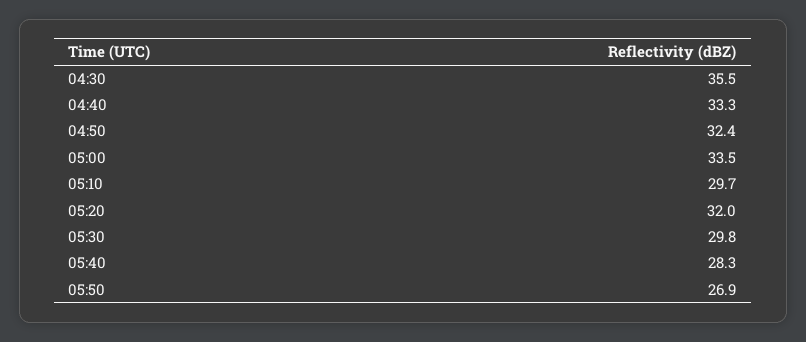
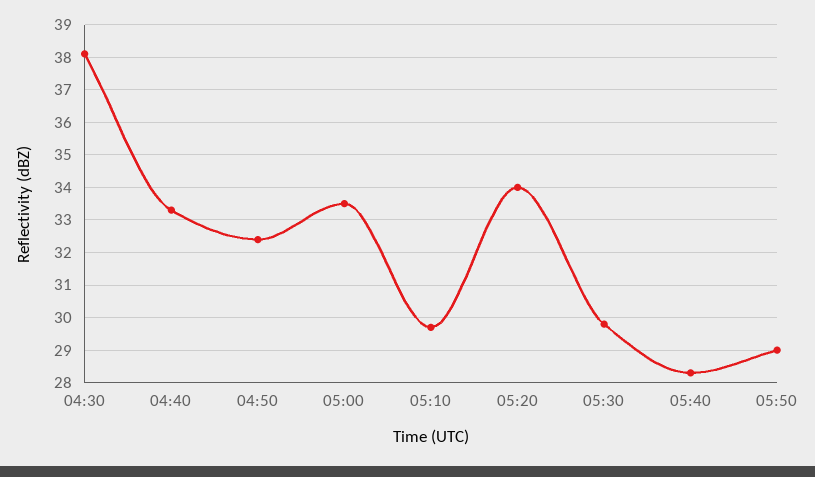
04:30: 35.5 -> 38
05:20: 32 -> 34
05:50: 26.9 -> 29

